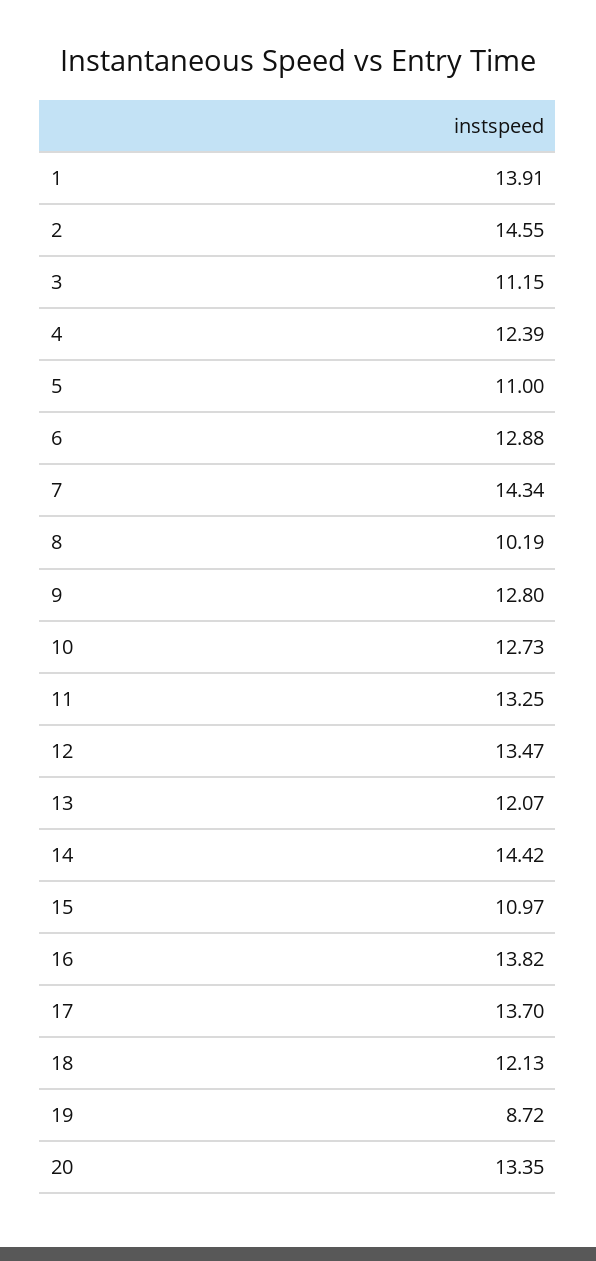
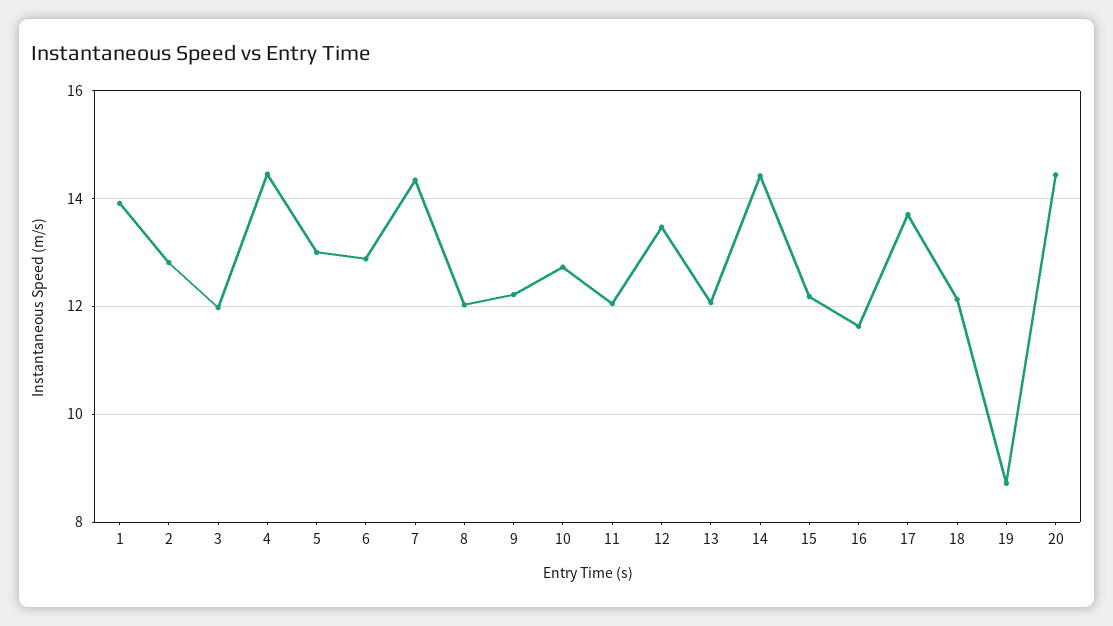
2: 14.55 -> 12.8
3: 11.15 -> 12
4: 12.39 -> 14.4
5: 11 -> 13
8: 10.19 -> 12
9: 12.8 -> 12.2
11: 13.25 -> 12
15: 10.97 -> 12.2
16: 13.82 -> 11.6
20: 13.35 -> 14.4

